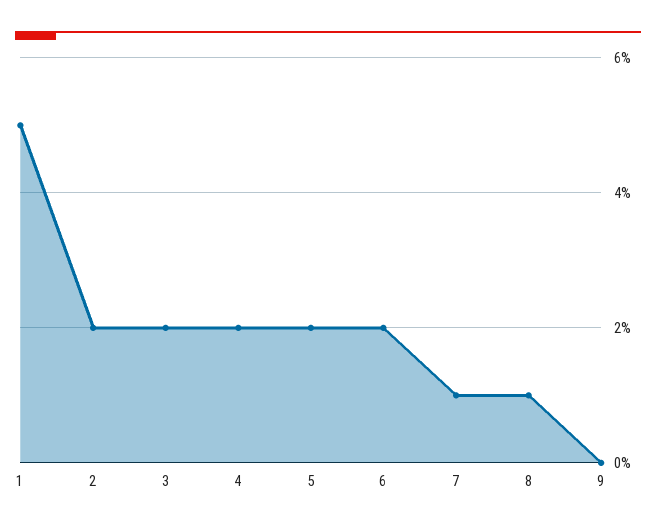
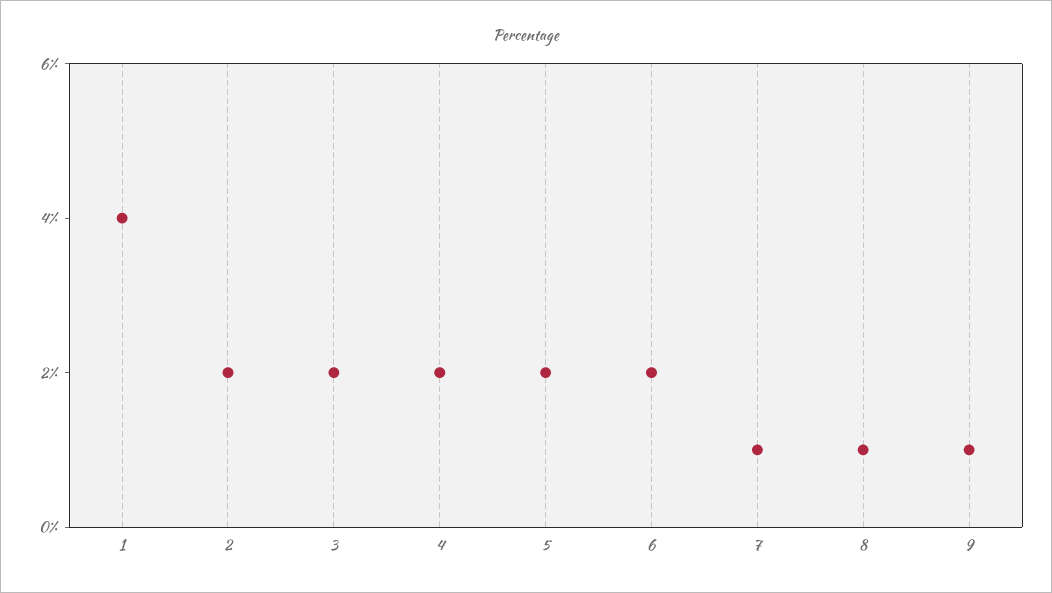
1: 5 -> 4
9: 0 -> 1

